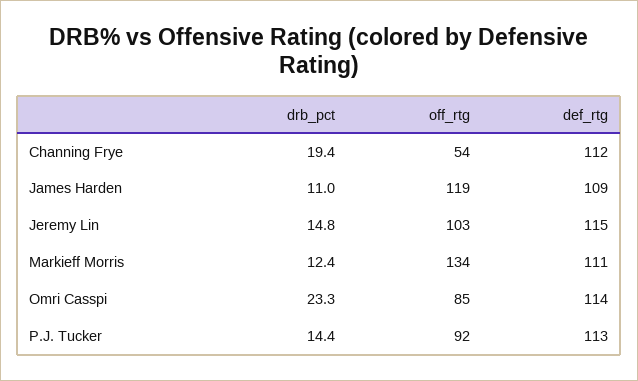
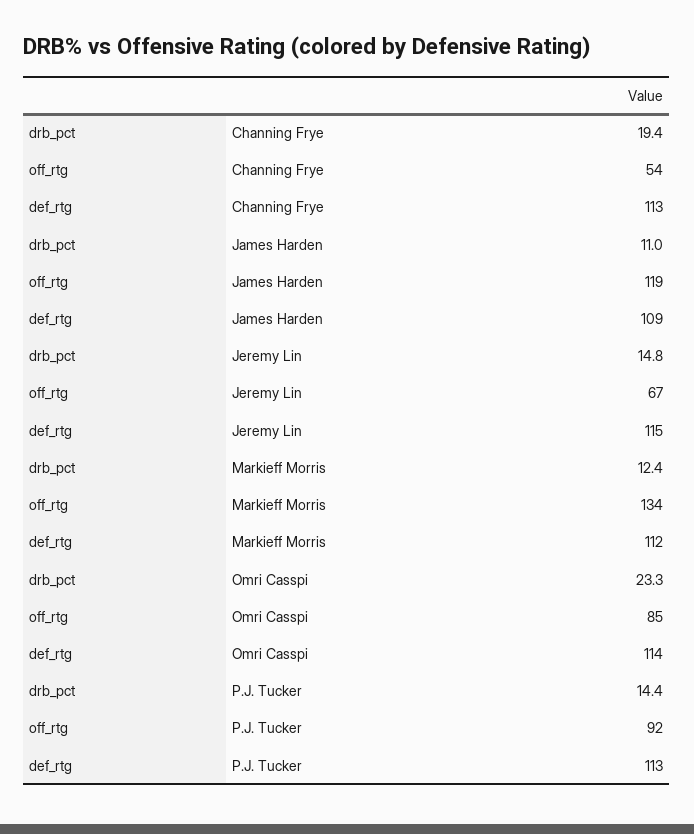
def_rtg, Channing Frye: 112 -> 113
off_rtg, Jeremy Lin: 103 -> 67
def_rtg, Markieff Morris: 111 -> 112

